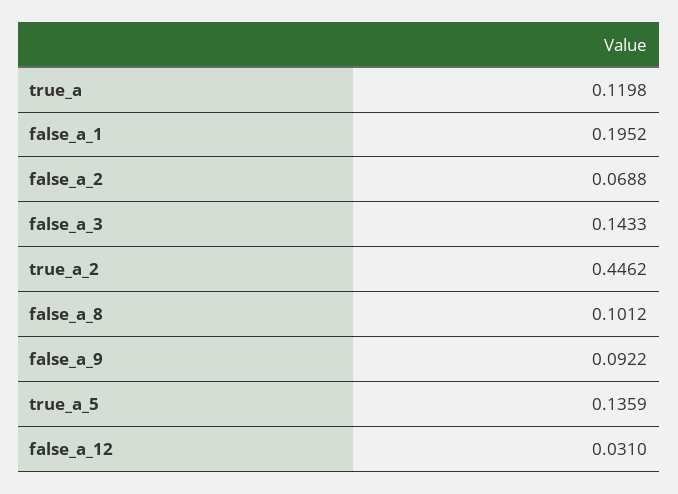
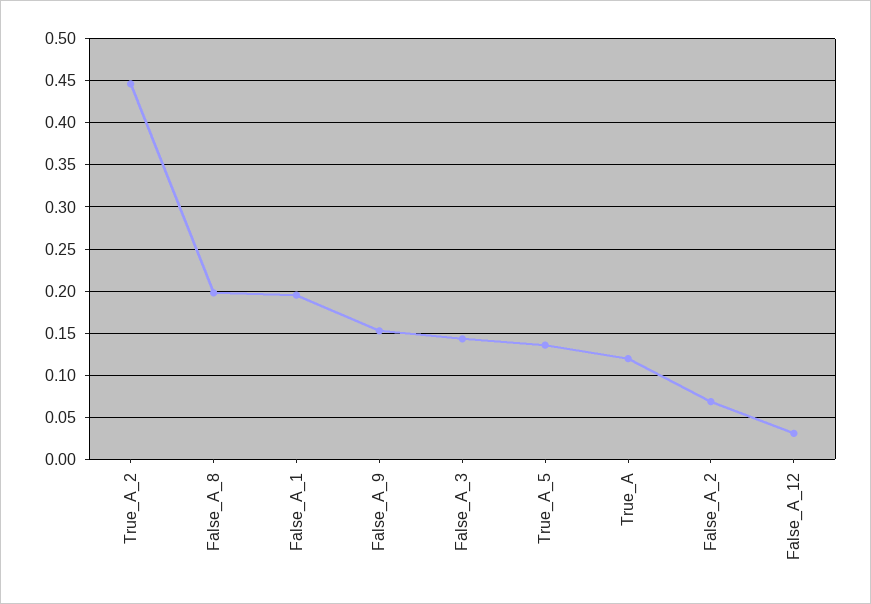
false_a_8: 0.1012 -> 0.2
false_a_9: 0.0922 -> 0.15

